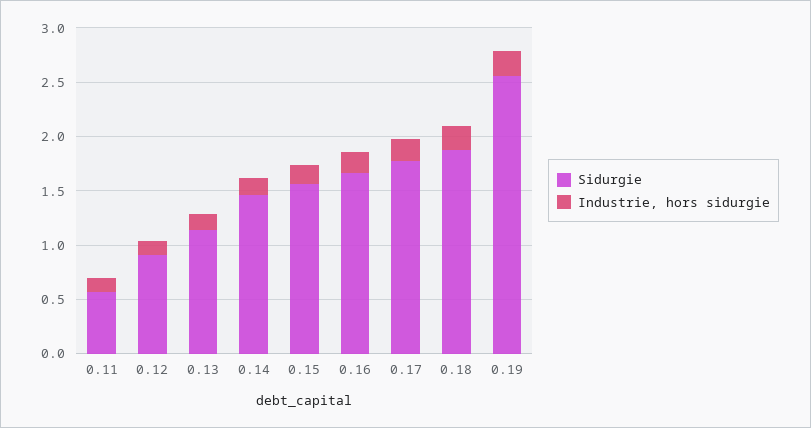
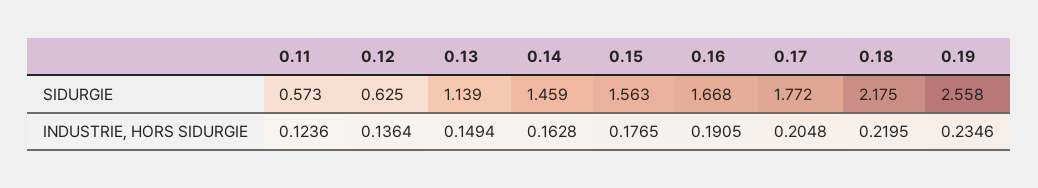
Sidurgie, 0.12: 0.9 -> 0.625
Sidurgie, 0.18: 1.9 -> 2.175

